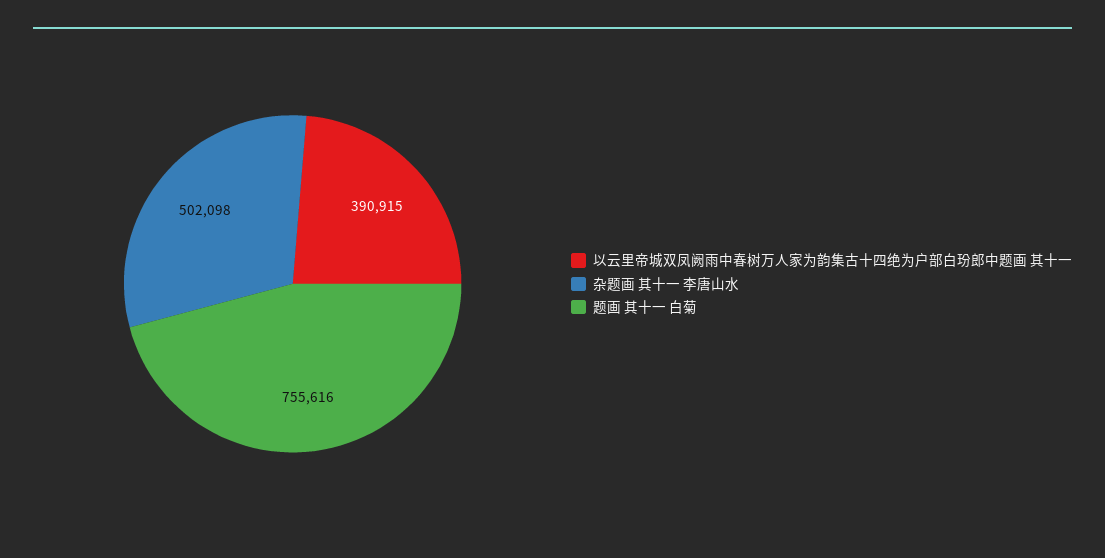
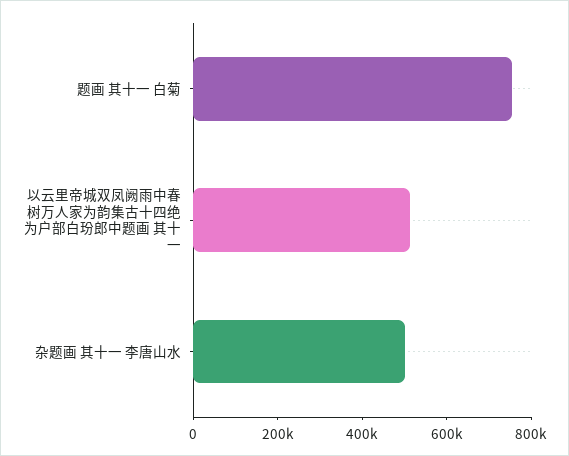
以云里帝城双凤阙雨中春树万人家为韵集古十四绝为户部白玢郎中题画 其十一: 390915 -> 500000

